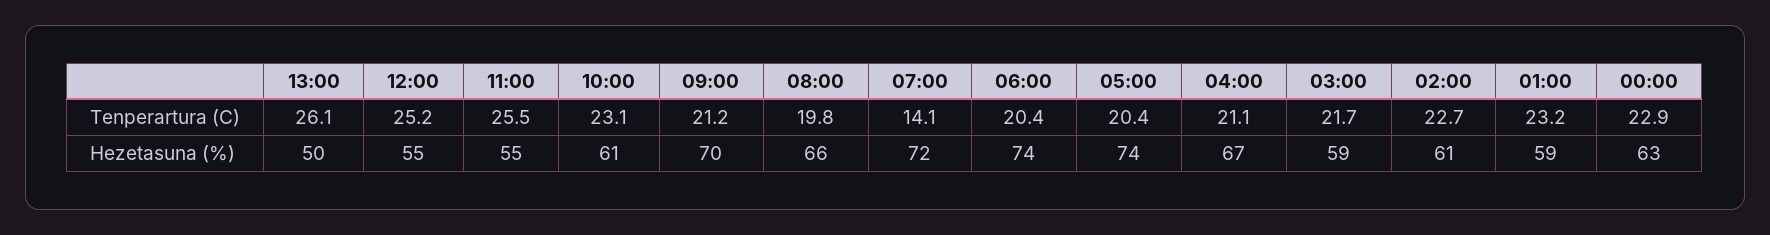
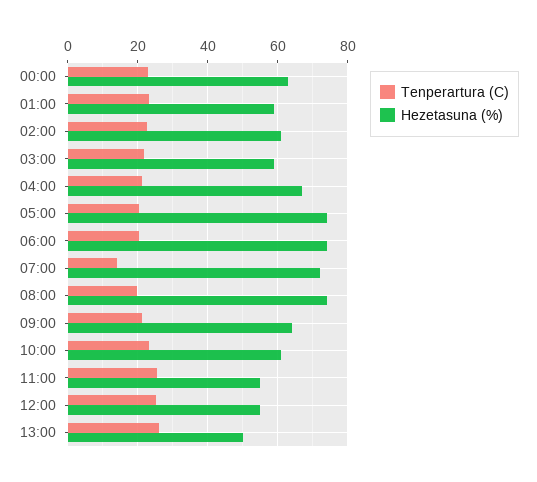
Hezetasuna (%), 09:00: 70 -> 64
Hezetasuna (%), 08:00: 66 -> 74

